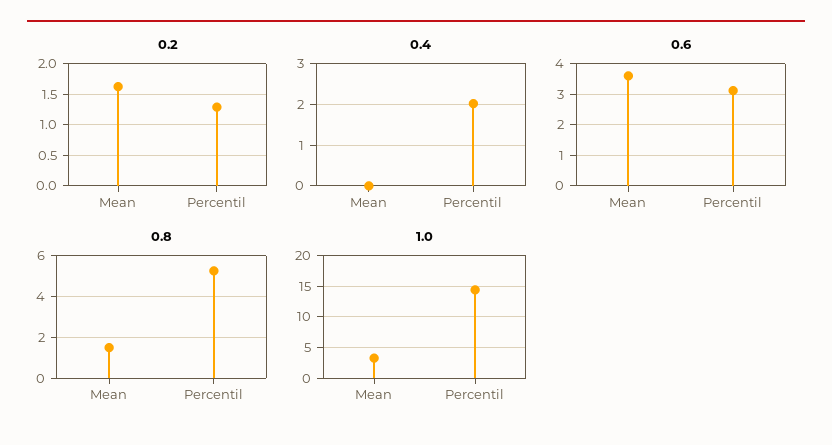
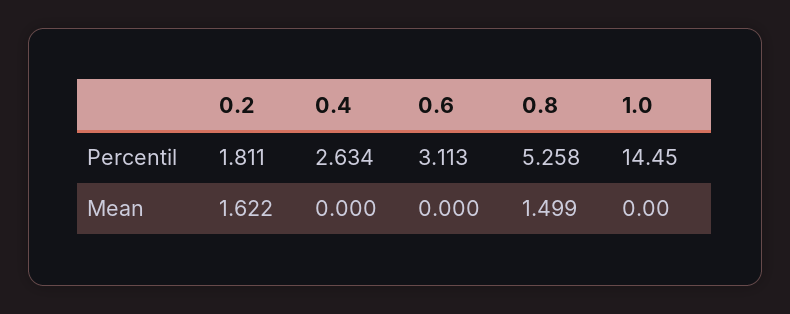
0.2, Percentil: 1.3 -> 1.811
0.4, Percentil: 2 -> 2.634
0.6, Mean: 3.6 -> 0
1.0, Mean: 3 -> 0

